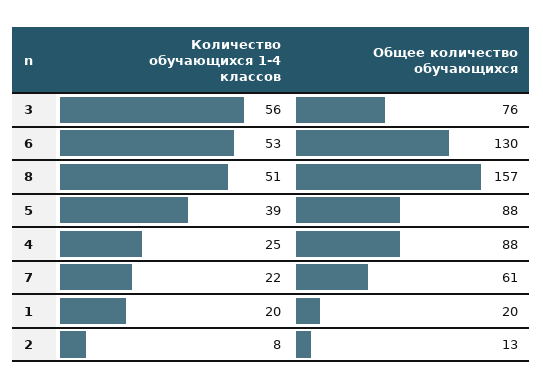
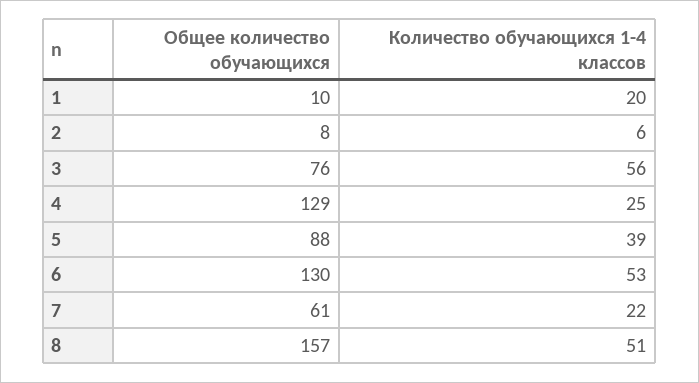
Общее количество обучающихся, 4: 88 -> 129
Общее количество обучающихся, 1: 20 -> 10
Количество обучающихся 1-4 классов, 2: 8 -> 6
Общее количество обучающихся, 2: 13 -> 8

